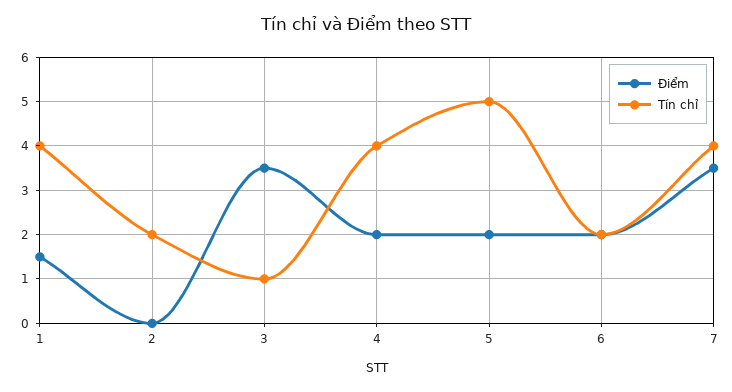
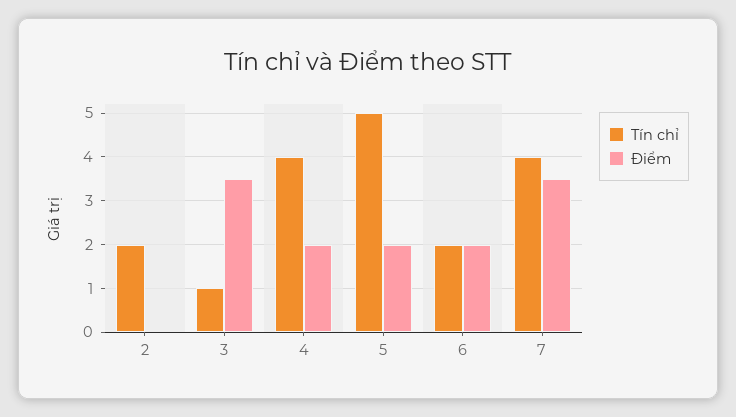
Điểm, 1: 1.5 -> none
Tín chỉ, 1: 4 -> none

